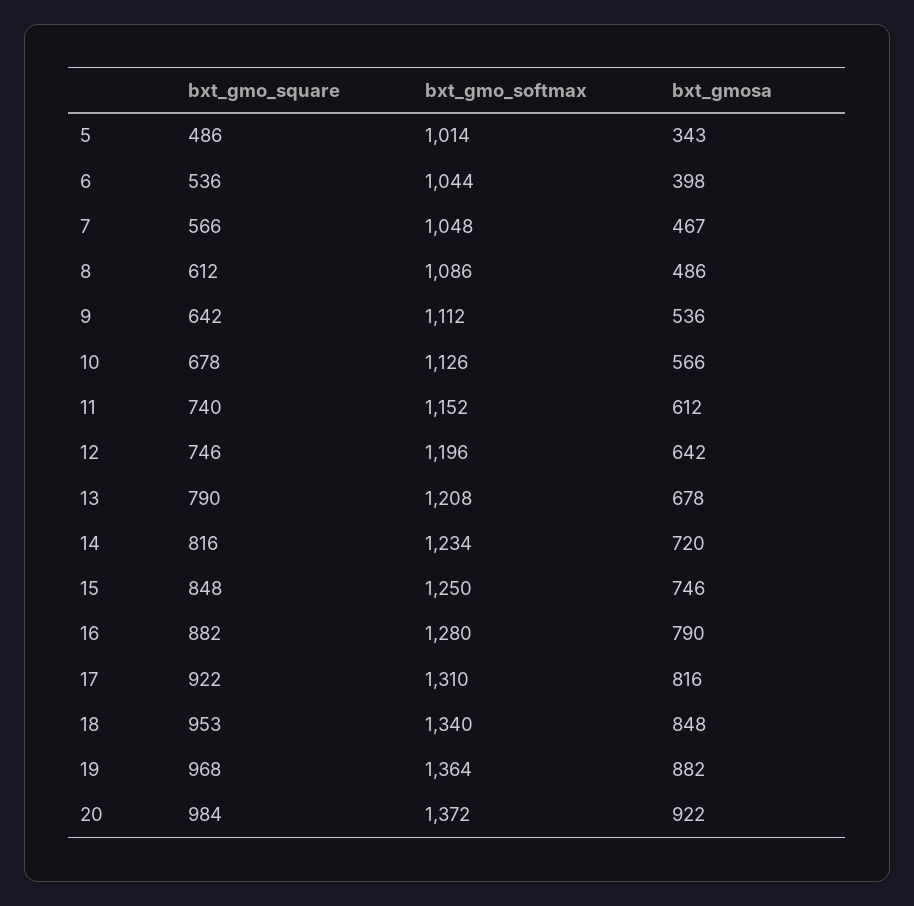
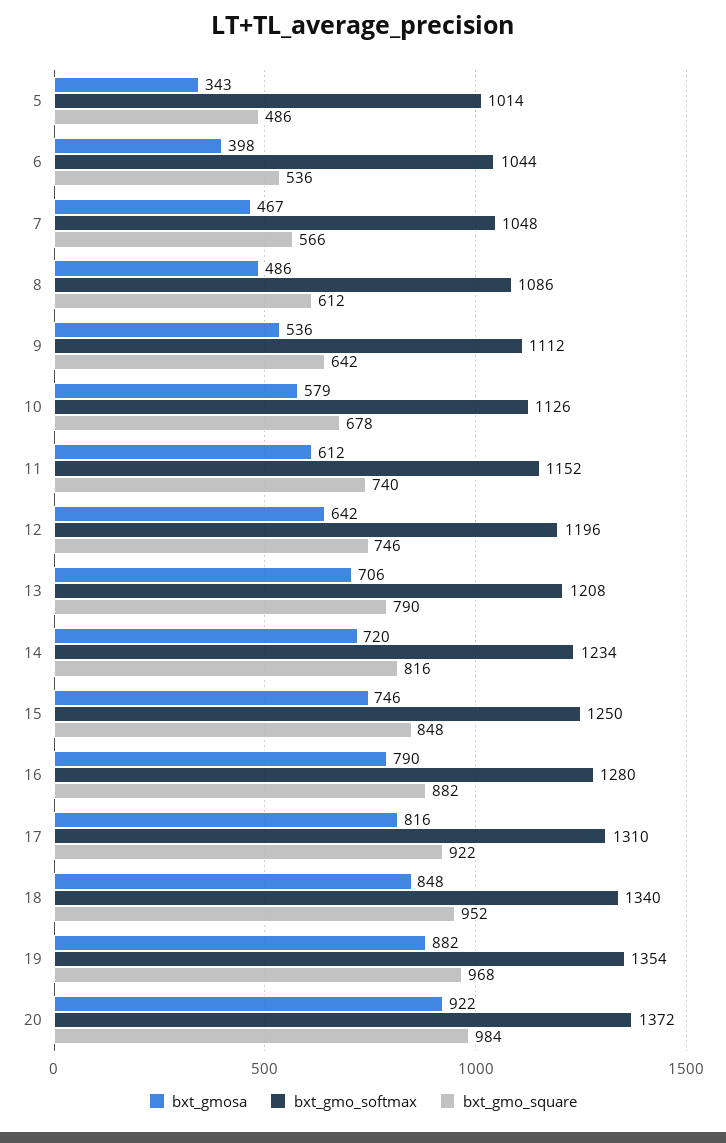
bxt_gmosa, 10: 566 -> 579
bxt_gmosa, 13: 678 -> 706
bxt_gmo_square, 18: 953 -> 952
bxt_gmo_softmax, 19: 1364 -> 1354

